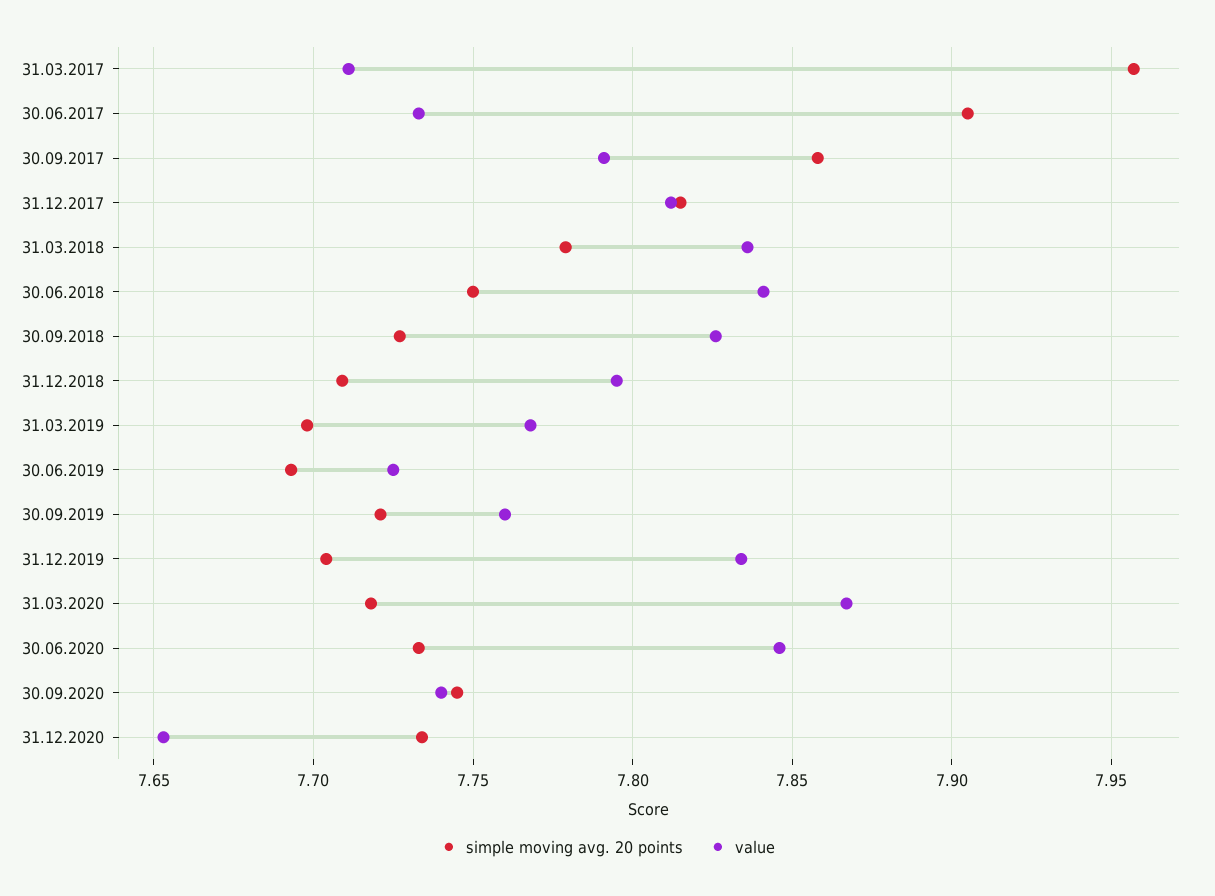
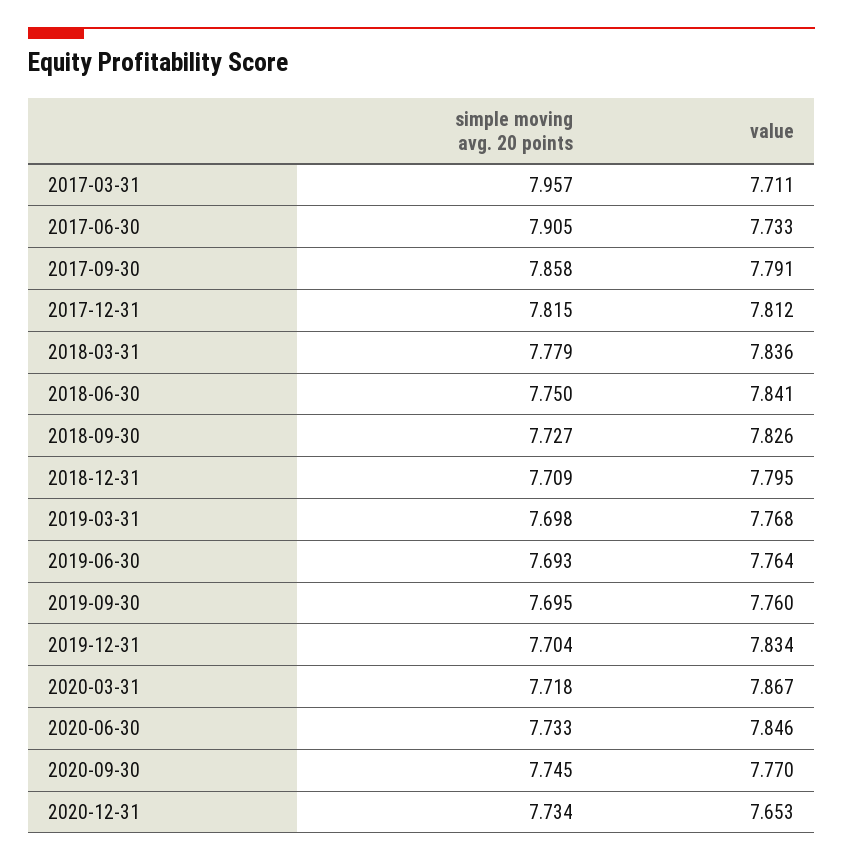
value, 30.06.2019: 7.725 -> 7.764
simple moving avg. 20 points, 30.09.2019: 7.72 -> 7.695
value, 30.09.2020: 7.74 -> 7.77

